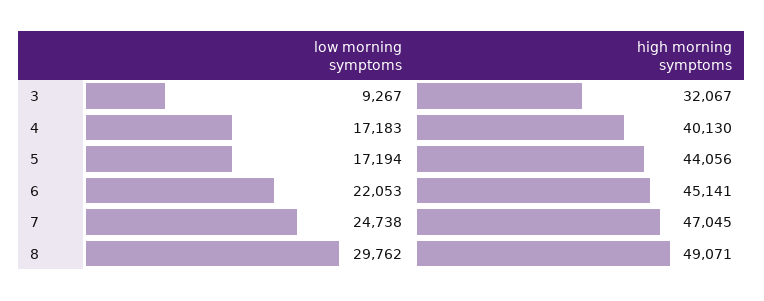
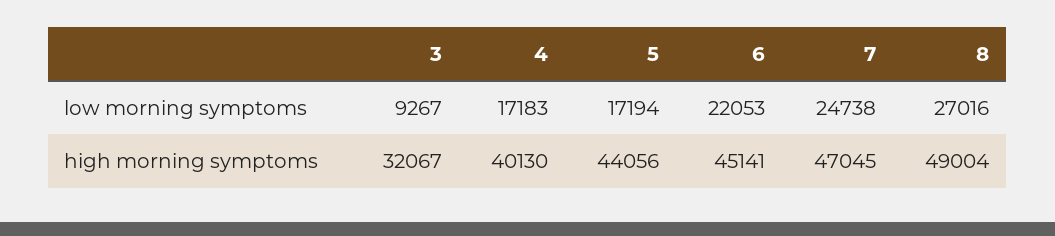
low morning symptoms, 8: 29762 -> 27016
high morning symptoms, 8: 49071 -> 49004

